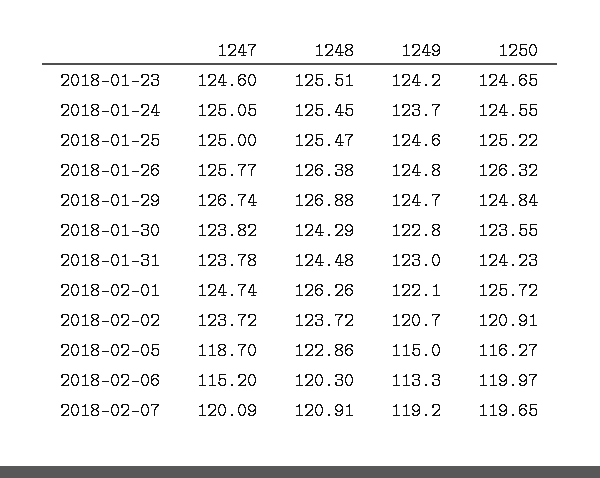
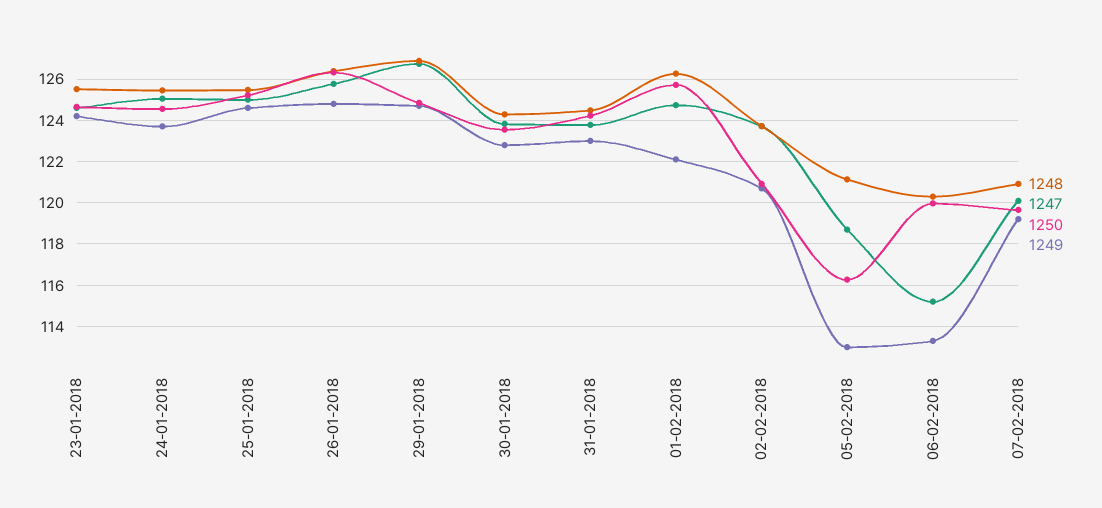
1248, 2018-02-05: 122.86 -> 121
1249, 2018-02-05: 115 -> 113

